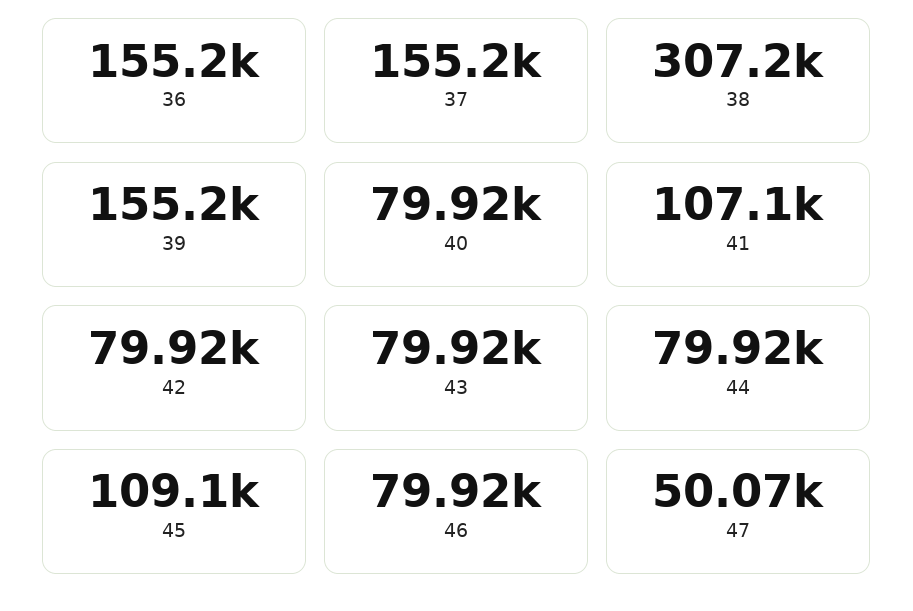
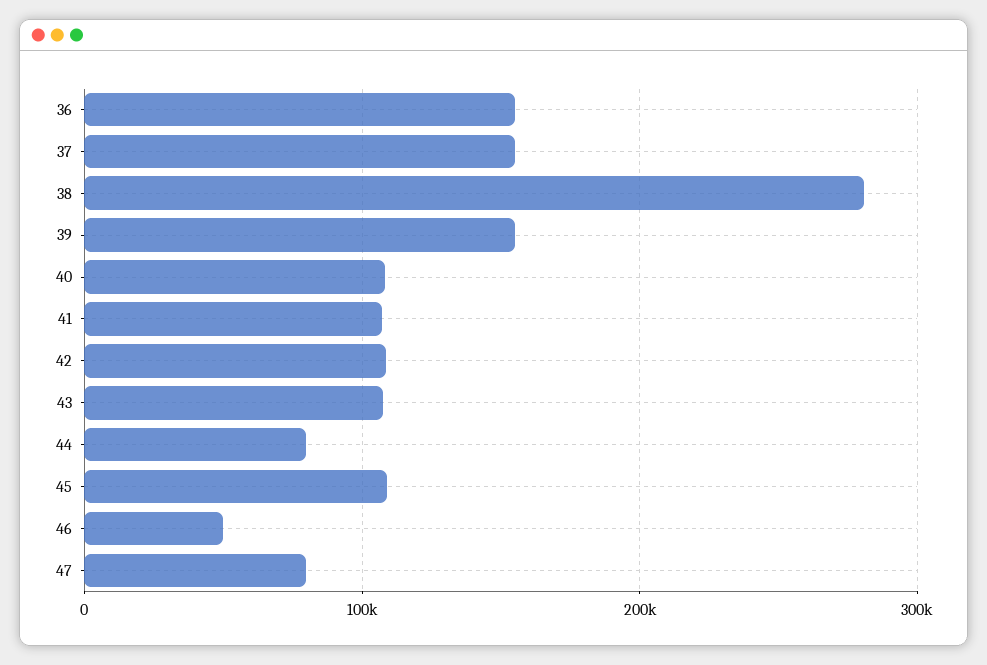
38: 307200 -> 280000
40: 79920 -> 110000
42: 79920 -> 110000
43: 79920 -> 110000
46: 79920 -> 50000
47: 50070 -> 80000

